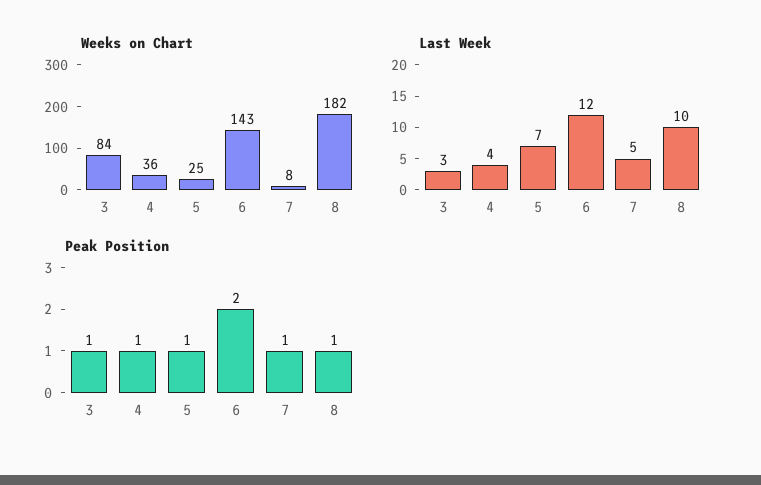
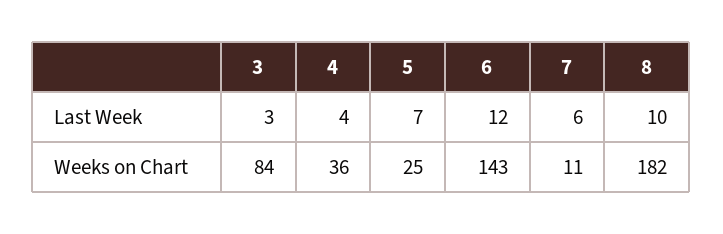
Weeks on Chart, 7: 8 -> 11
Last Week, 7: 5 -> 6
Peak Position, 3: 1 -> none
Peak Position, 4: 1 -> none
Peak Position, 5: 1 -> none
Peak Position, 6: 2 -> none
Peak Position, 7: 1 -> none
Peak Position, 8: 1 -> none

